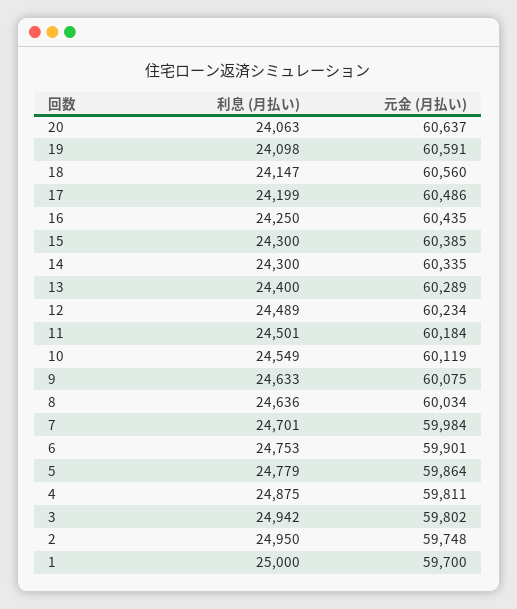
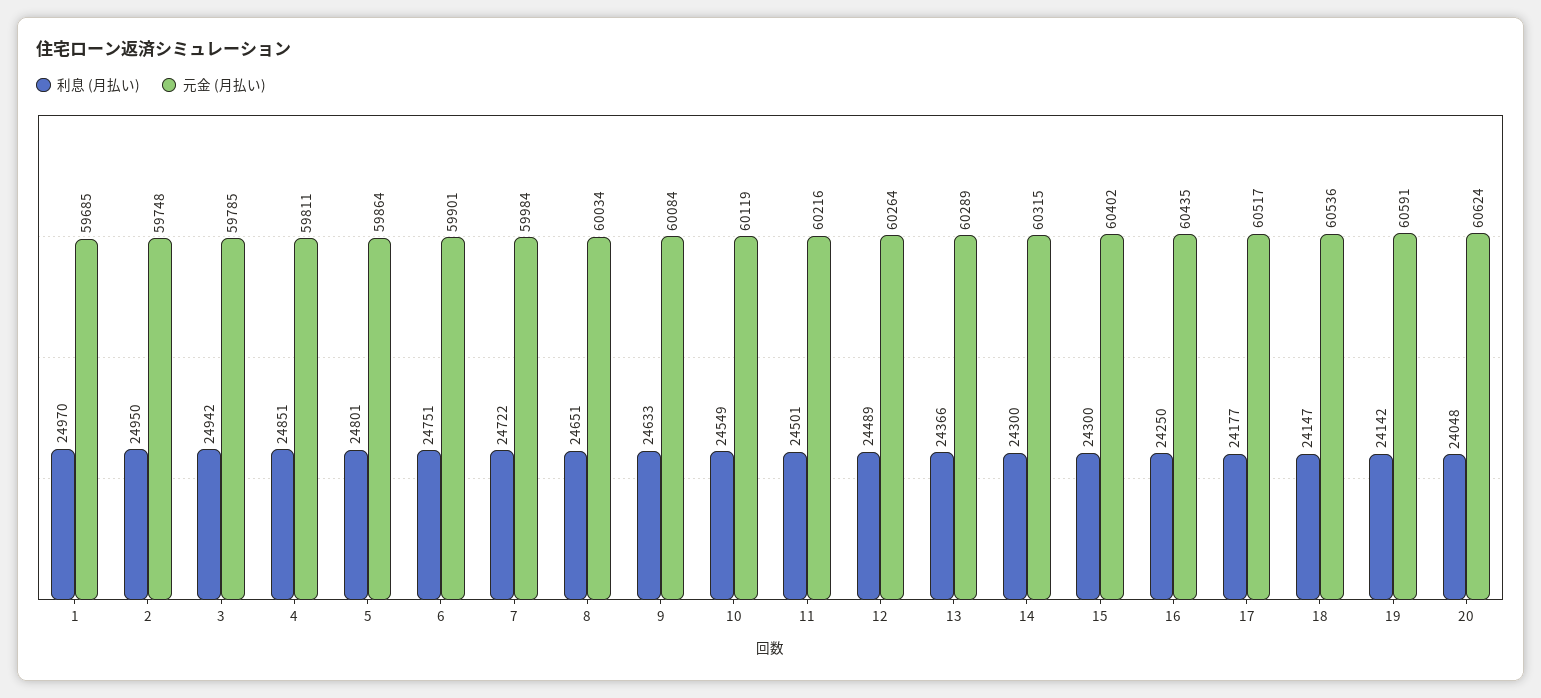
利息 (月払い), 20: 24063 -> 24048
元金 (月払い), 20: 60637 -> 60624
利息 (月払い), 19: 24098 -> 24142
元金 (月払い), 18: 60560 -> 60536
利息 (月払い), 17: 24199 -> 24177
元金 (月払い), 17: 60486 -> 60517
元金 (月払い), 15: 60385 -> 60402
元金 (月払い), 14: 60335 -> 60315
利息 (月払い), 13: 24400 -> 24366
元金 (月払い), 12: 60234 -> 60264
元金 (月払い), 11: 60184 -> 60216
元金 (月払い), 9: 60075 -> 60084
利息 (月払い), 8: 24636 -> 24651
利息 (月払い), 7: 24701 -> 24722
利息 (月払い), 6: 24753 -> 24751
利息 (月払い), 5: 24779 -> 24801
利息 (月払い), 4: 24875 -> 24851
元金 (月払い), 3: 59802 -> 59785
利息 (月払い), 1: 25000 -> 24970
元金 (月払い), 1: 59700 -> 59685

